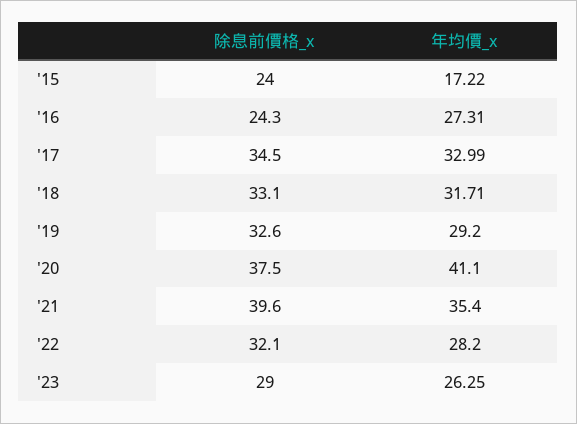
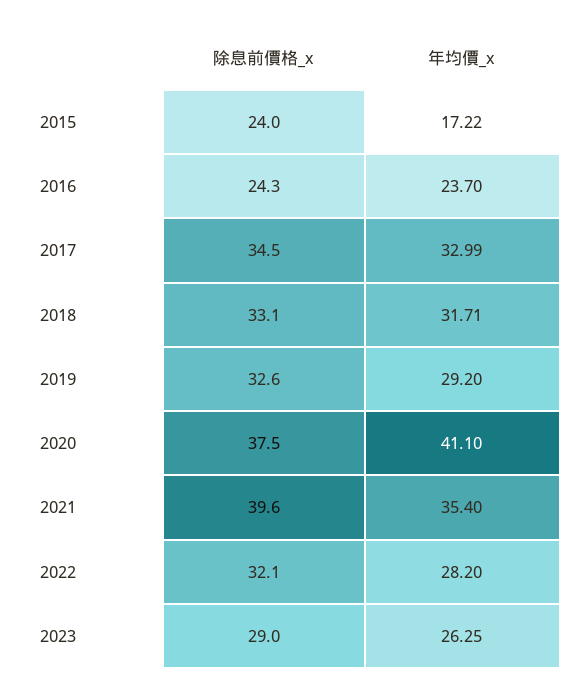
年均價_x, '16: 27.31 -> 23.7

